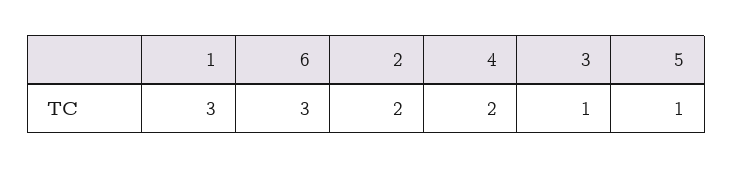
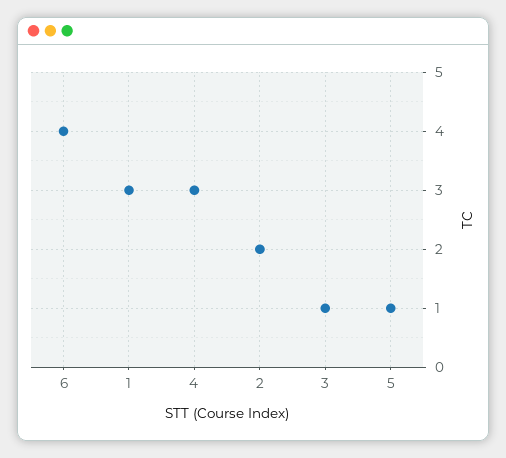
6: 3 -> 4
4: 2 -> 3

